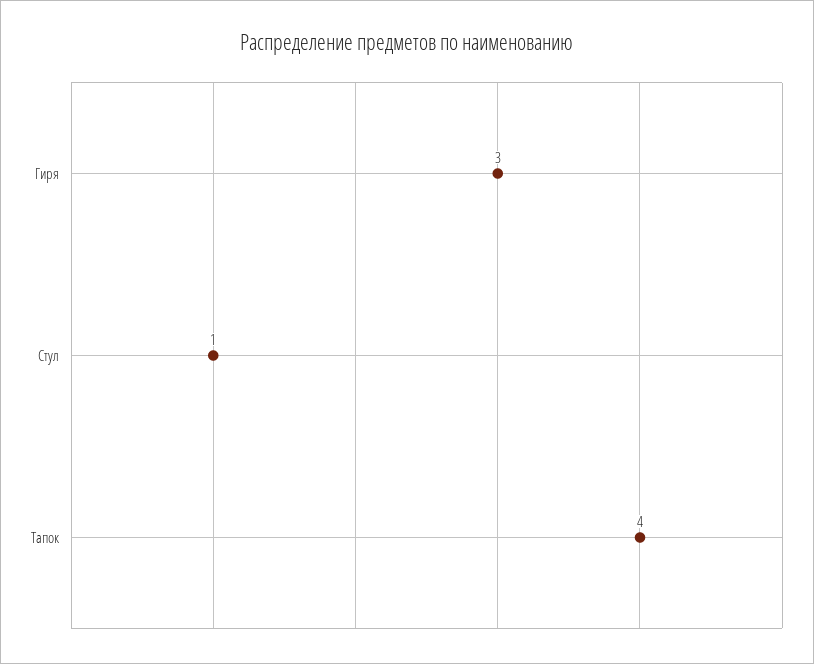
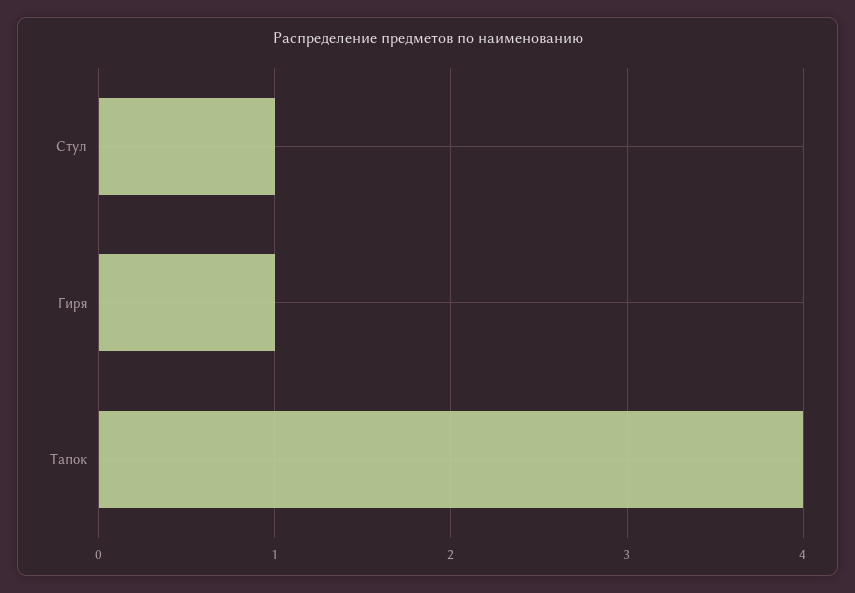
Гиря: 3 -> 1

